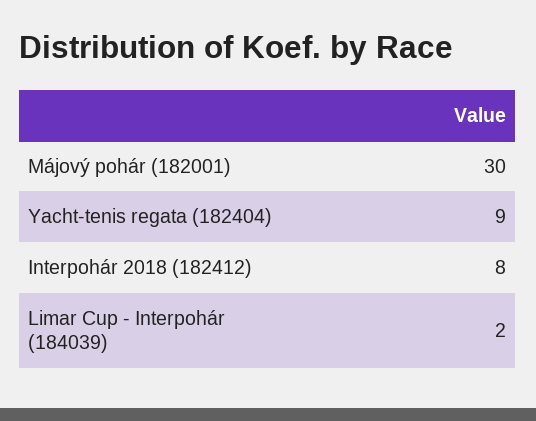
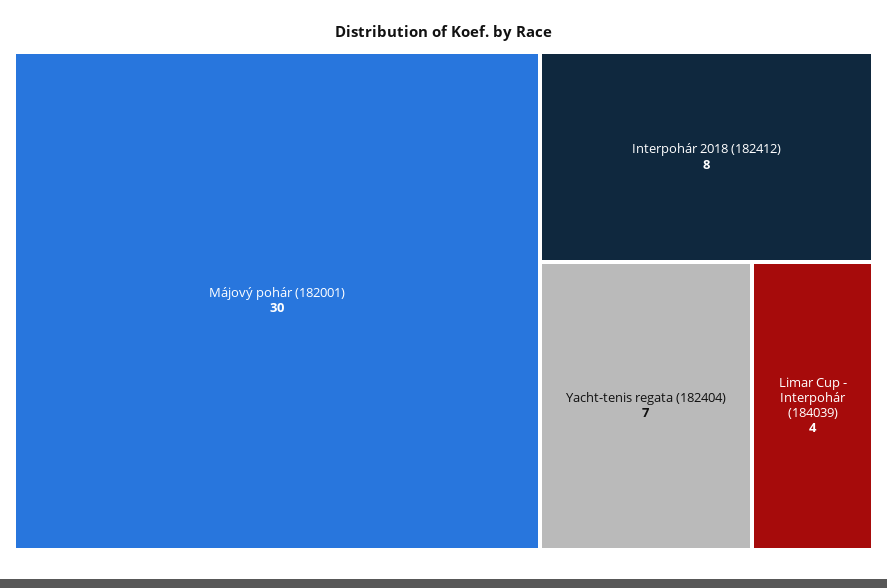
Yacht-tenis regata (182404): 9 -> 7
Limar Cup - Interpohár (184039): 2 -> 4

